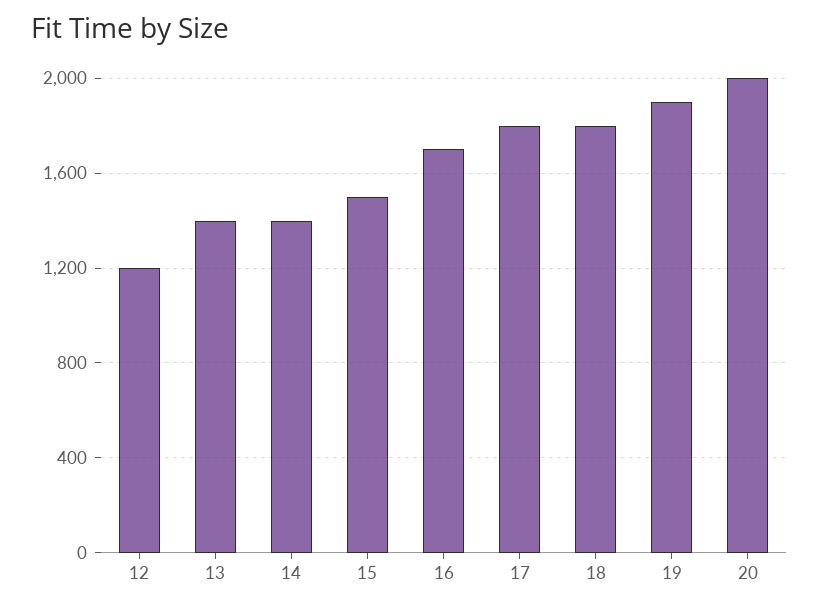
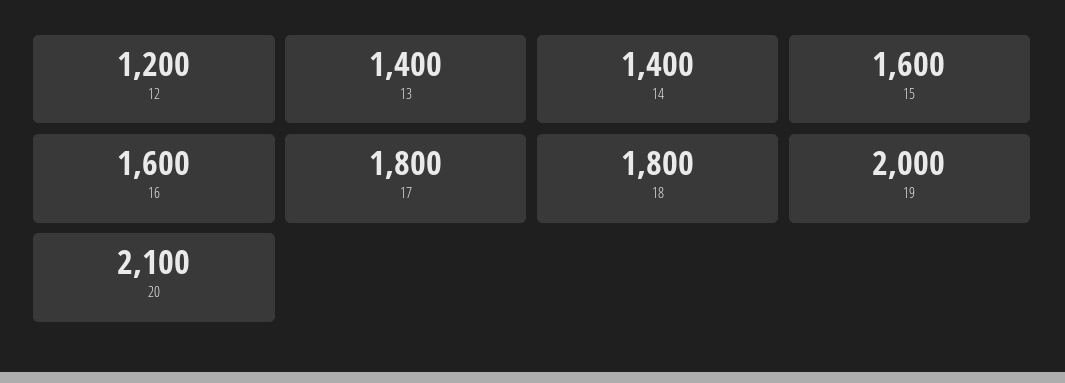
15: 1500 -> 1600
16: 1700 -> 1600
19: 1900 -> 2000
20: 2000 -> 2100

